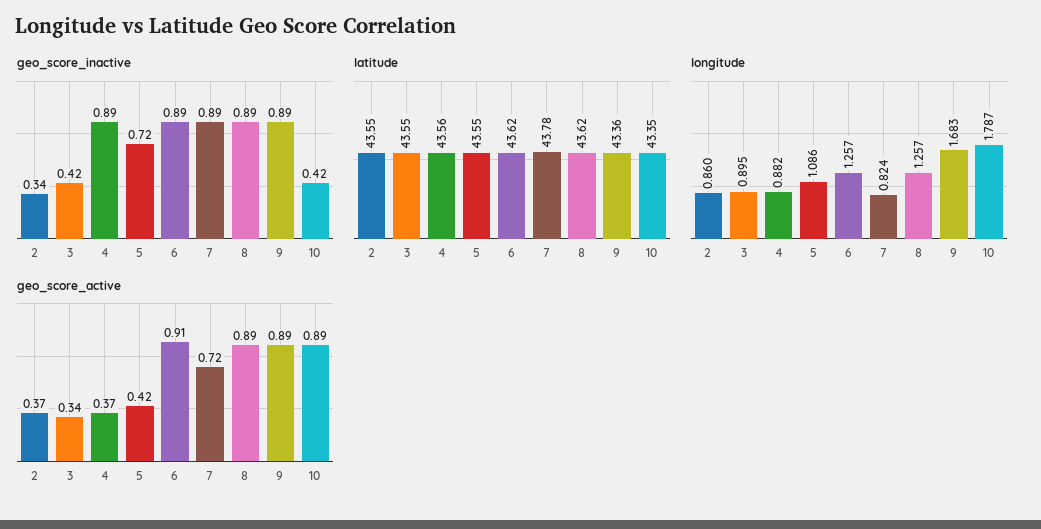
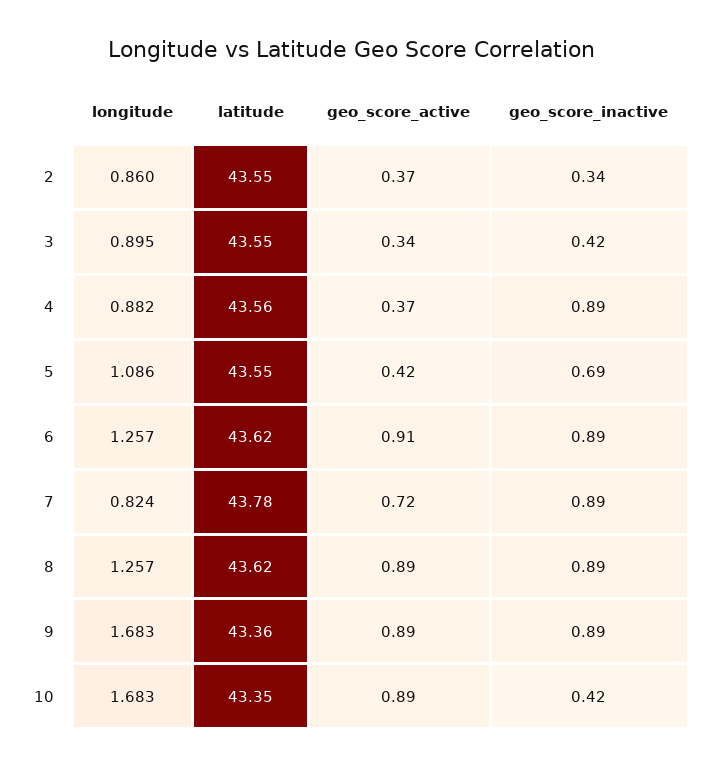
geo_score_inactive, 5: 0.72 -> 0.69
longitude, 10: 1.787 -> 1.683

